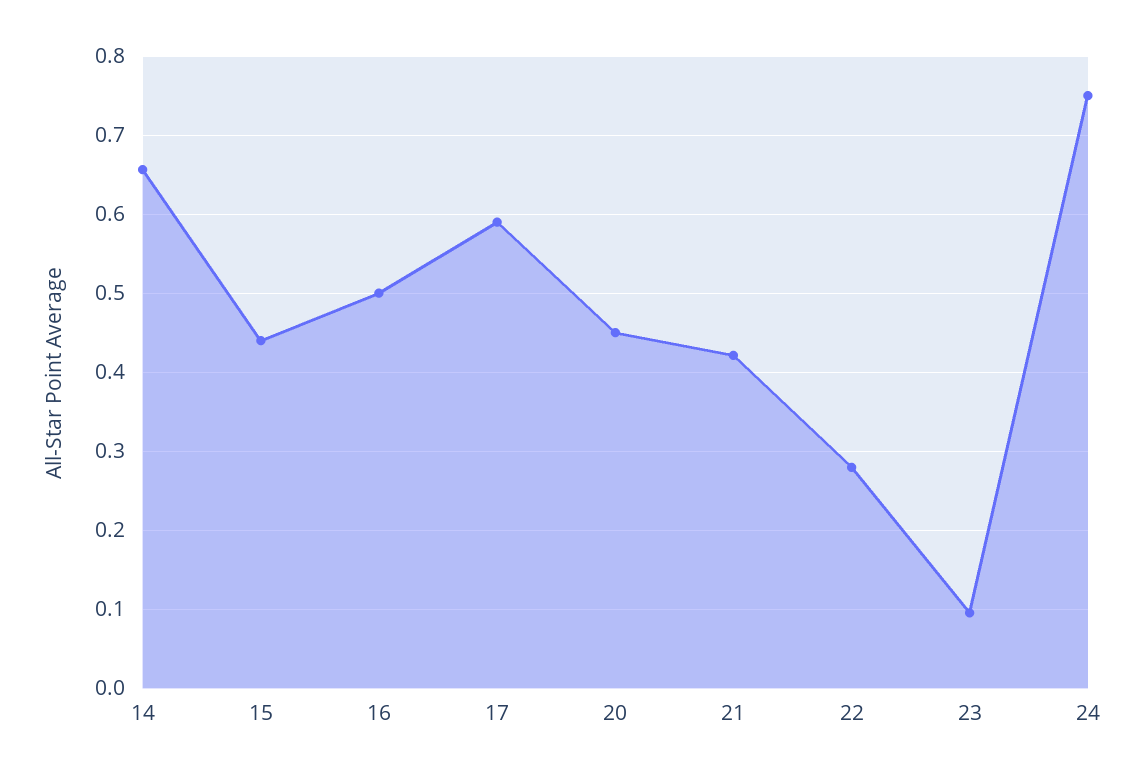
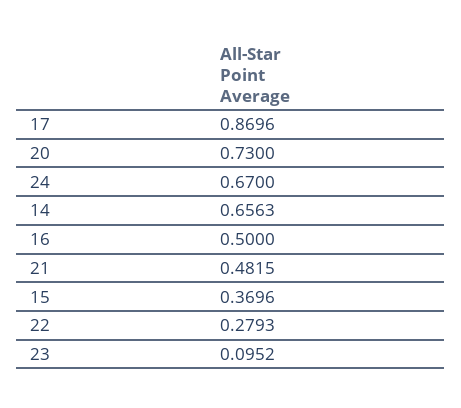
15: 0.44 -> 0.3696
17: 0.59 -> 0.8696
20: 0.45 -> 0.73
21: 0.42 -> 0.4815
24: 0.75 -> 0.67

